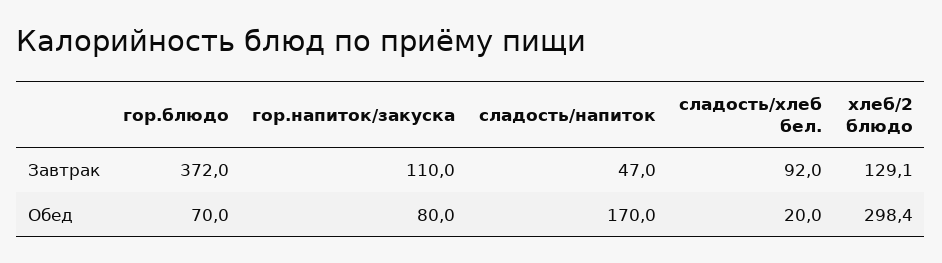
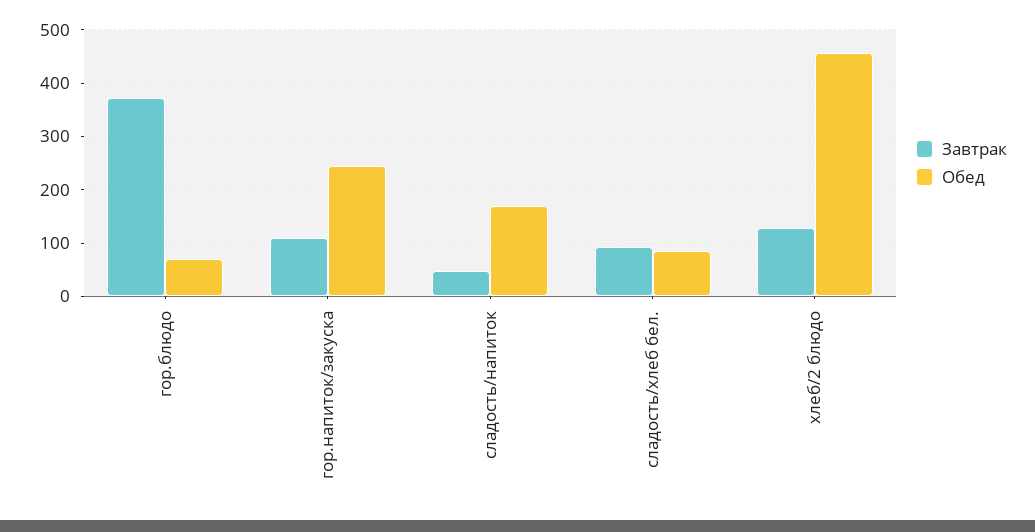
Обед, гор.напиток/закуска: 80 -> 240
Обед, сладость/хлеб бел.: 20 -> 80
Обед, хлеб/2 блюдо: 298.4 -> 460

